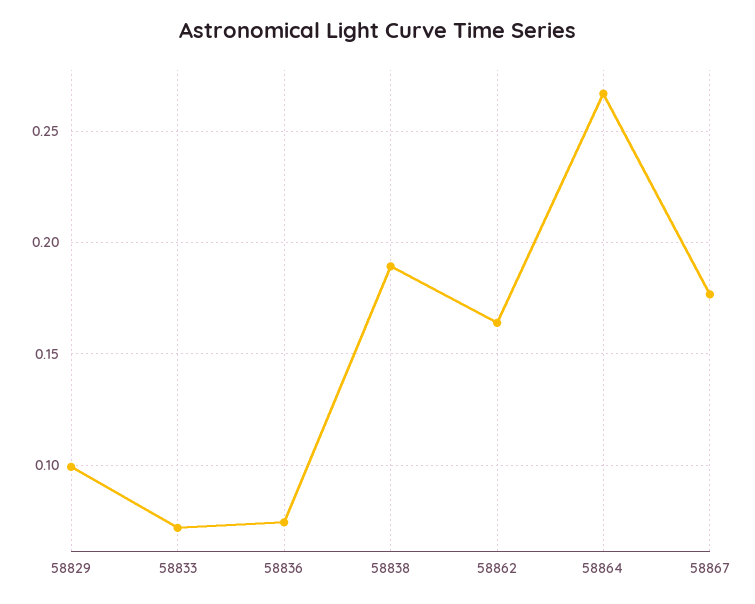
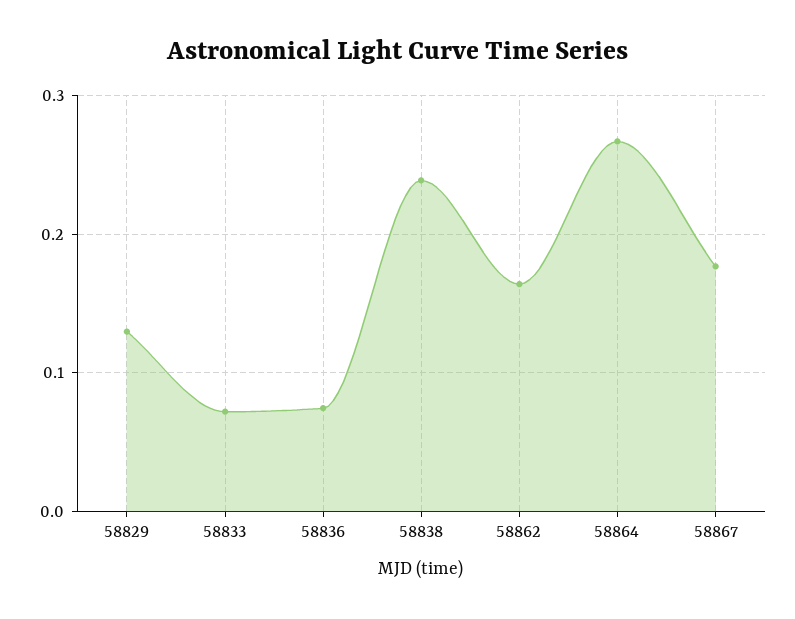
58829: 0.1 -> 0.13
58838: 0.19 -> 0.24

